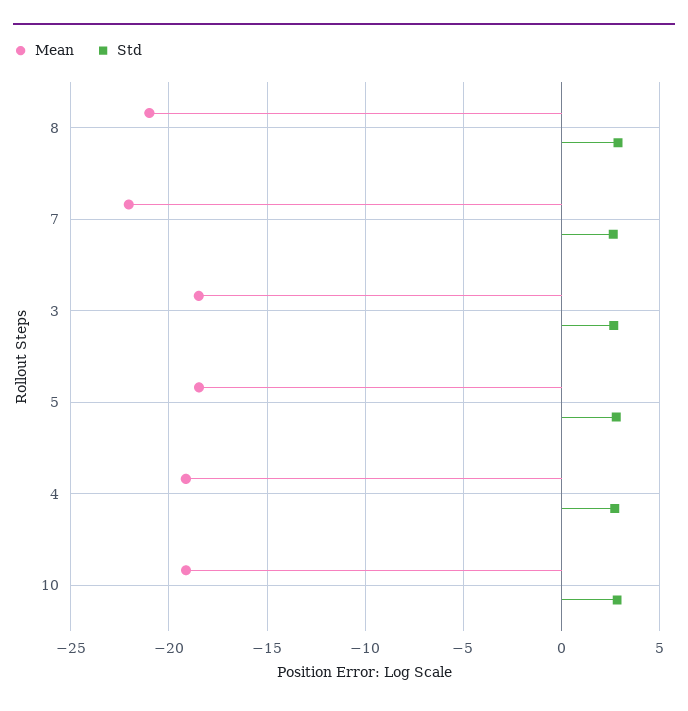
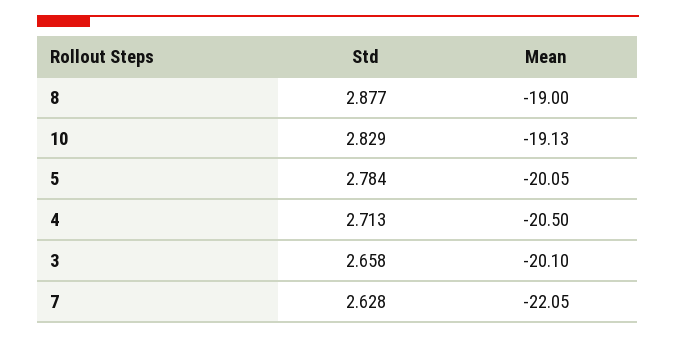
Mean, 8: -21 -> -19
Mean, 3: -18.5 -> -20.1
Mean, 5: -18.5 -> -20.05
Mean, 4: -19 -> -20.5

